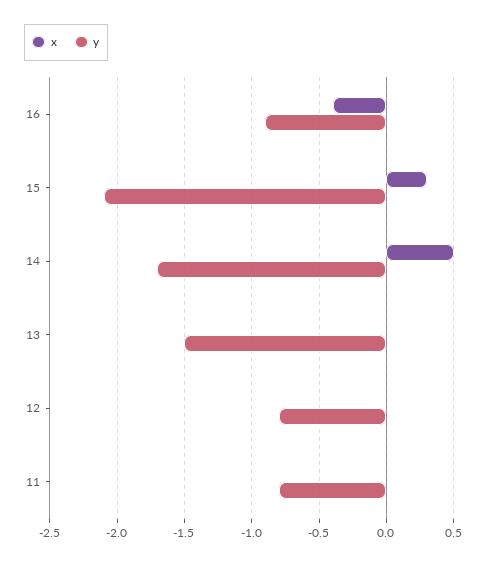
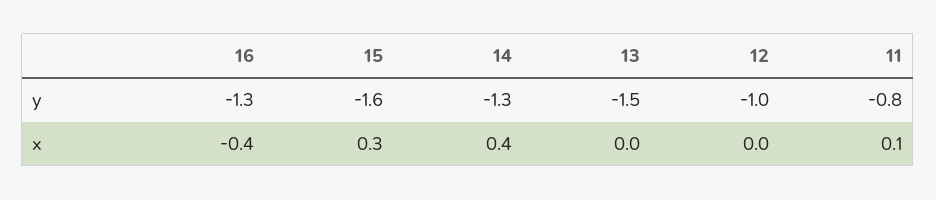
y, 16: -0.9 -> -1.3
y, 15: -2.1 -> -1.6
x, 14: 0.5 -> 0.4
y, 14: -1.7 -> -1.3
y, 12: -0.8 -> -1
x, 11: 0 -> 0.1

